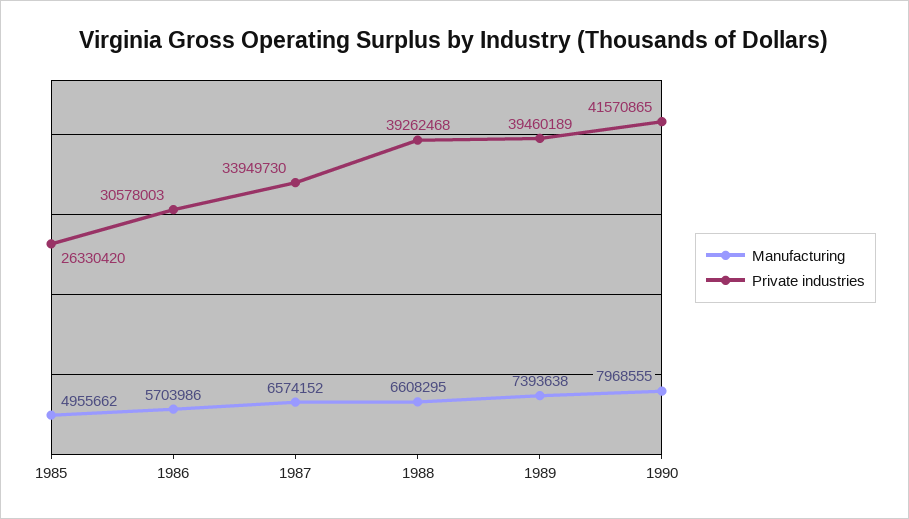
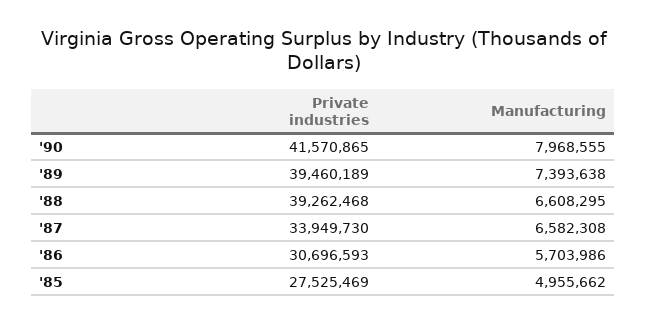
Private industries, 1985: 26330420 -> 27525469
Private industries, 1986: 30578003 -> 30696593
Manufacturing, 1987: 6574152 -> 6582308

